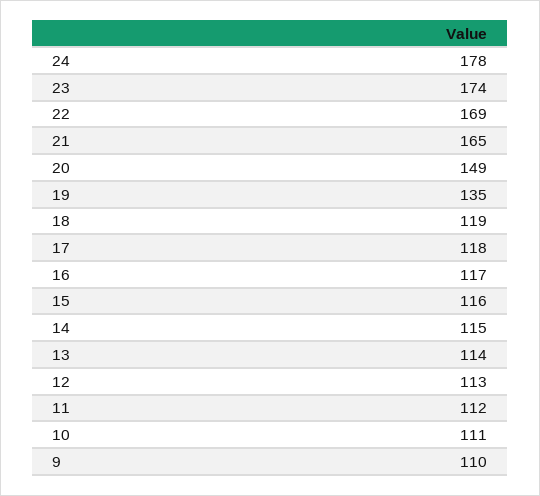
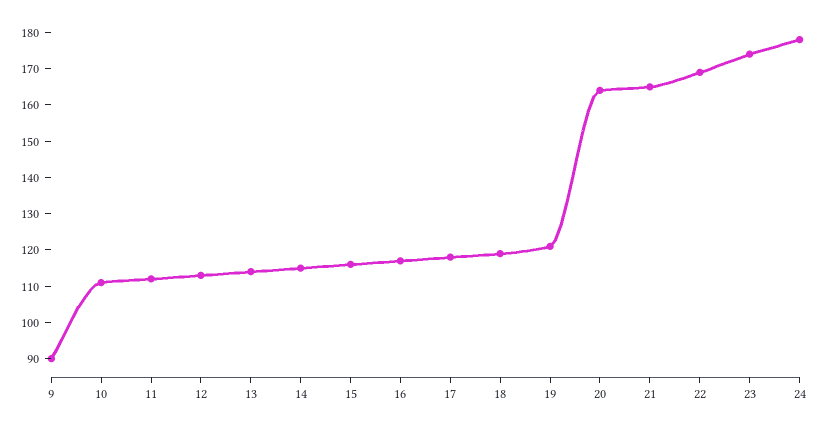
20: 149 -> 165
19: 135 -> 120
9: 110 -> 90

